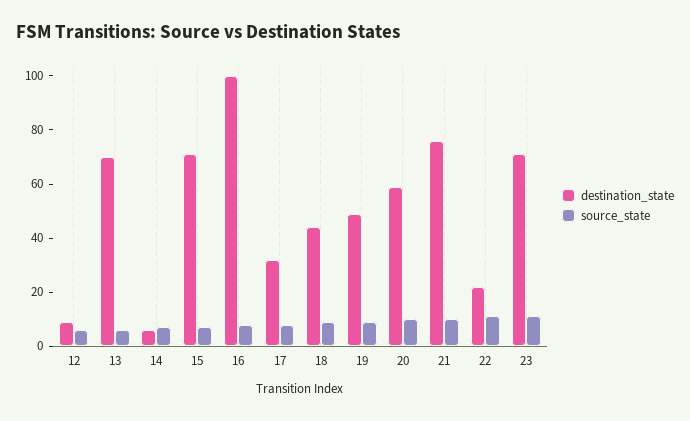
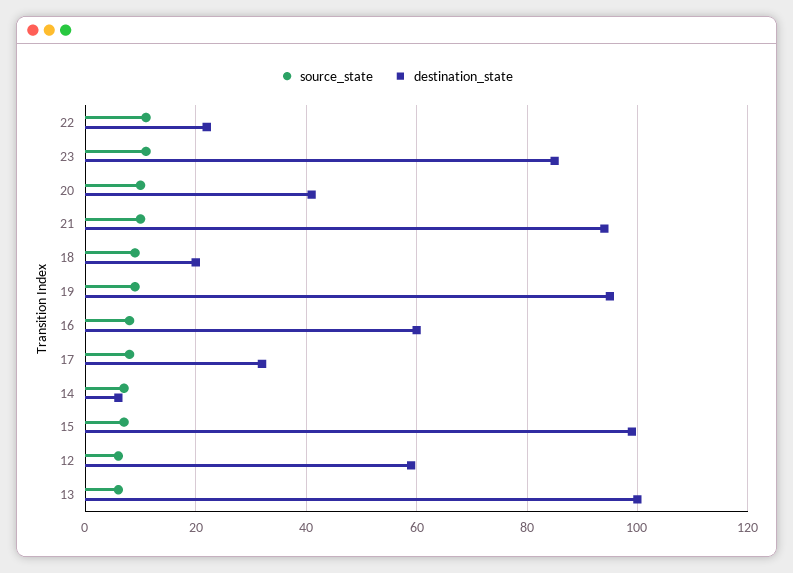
destination_state, 12: 10 -> 60
destination_state, 13: 70 -> 100
destination_state, 15: 70 -> 100
destination_state, 16: 100 -> 60
destination_state, 18: 45 -> 20
destination_state, 19: 50 -> 95
destination_state, 20: 60 -> 40
destination_state, 21: 75 -> 95
destination_state, 23: 70 -> 85

